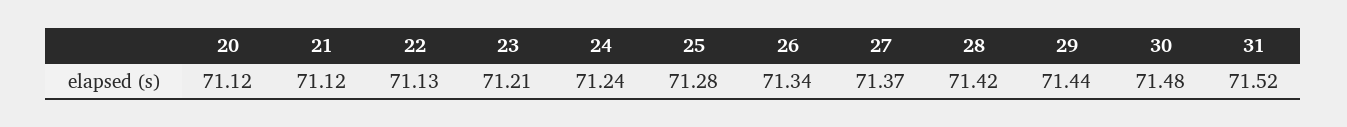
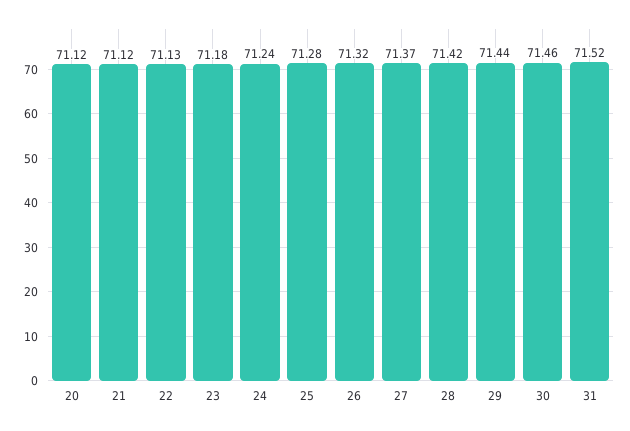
23: 71.21 -> 71.18
26: 71.34 -> 71.32
30: 71.48 -> 71.46

